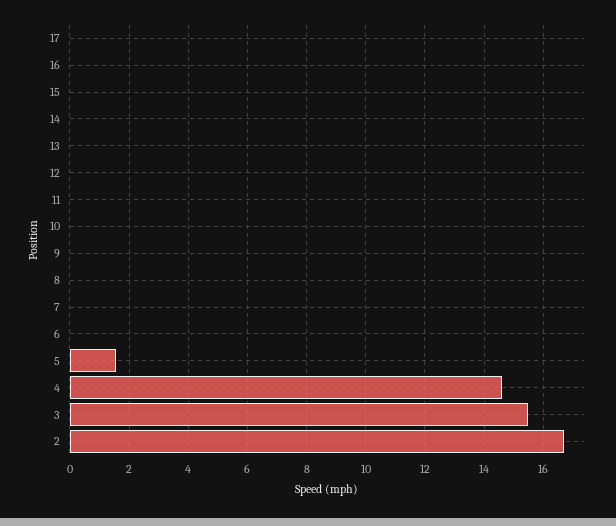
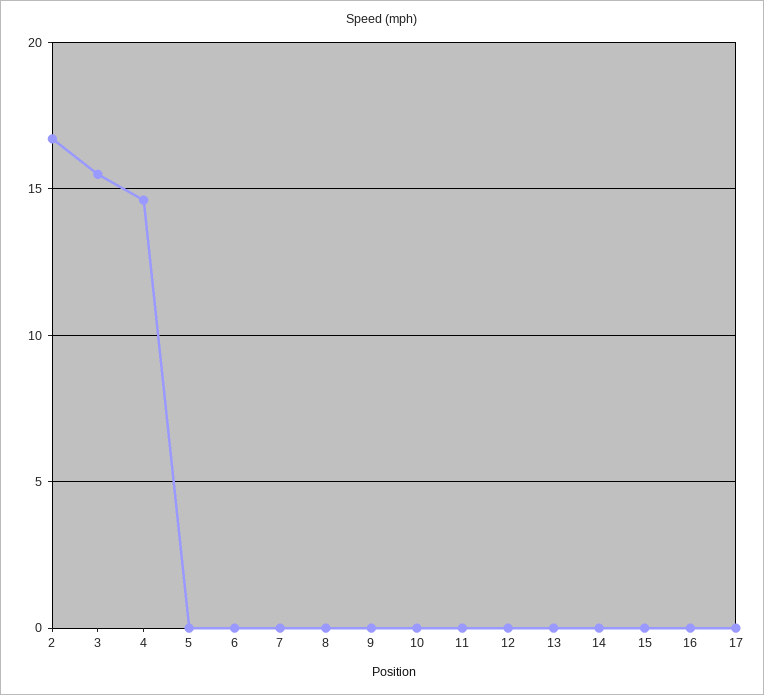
5: 1.5 -> 0

